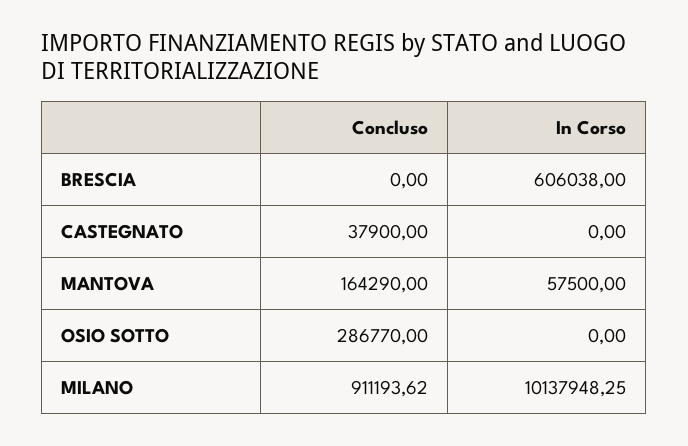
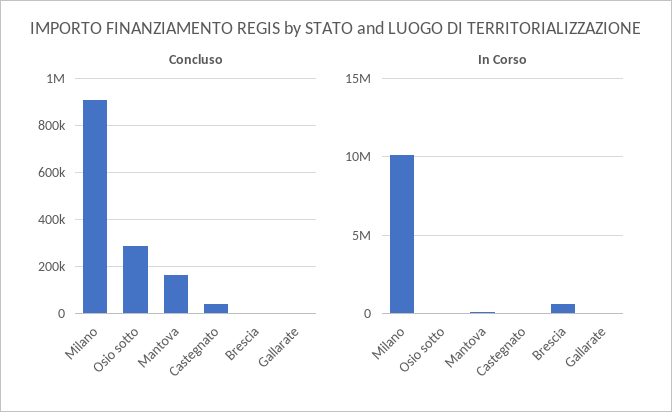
Concluso, Gallarate: none -> 0
In Corso, Gallarate: none -> 0

